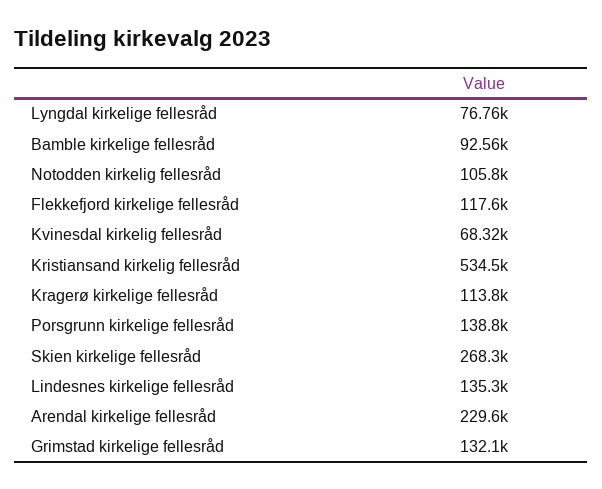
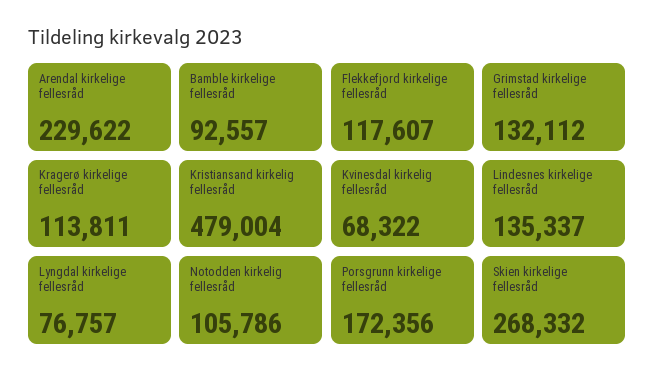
Kristiansand kirkelig fellesråd: 534500 -> 479004
Porsgrunn kirkelige fellesråd: 138800 -> 172356

